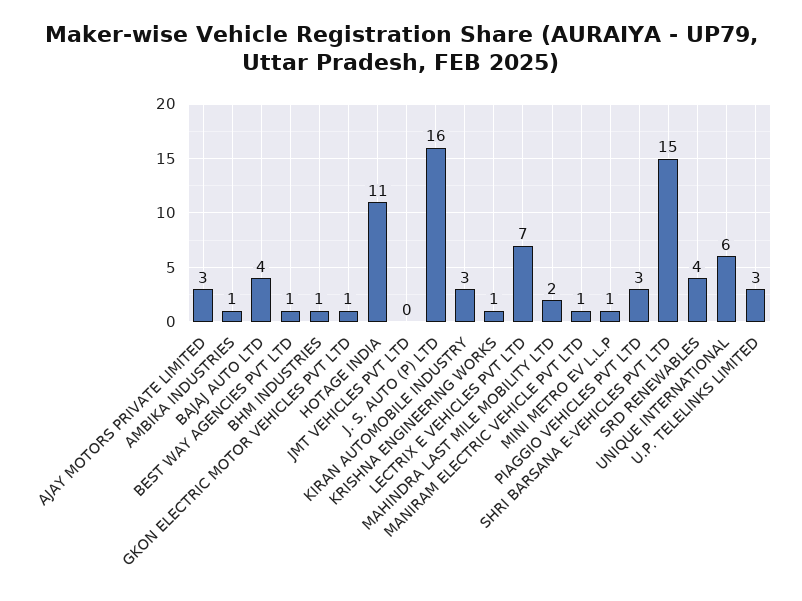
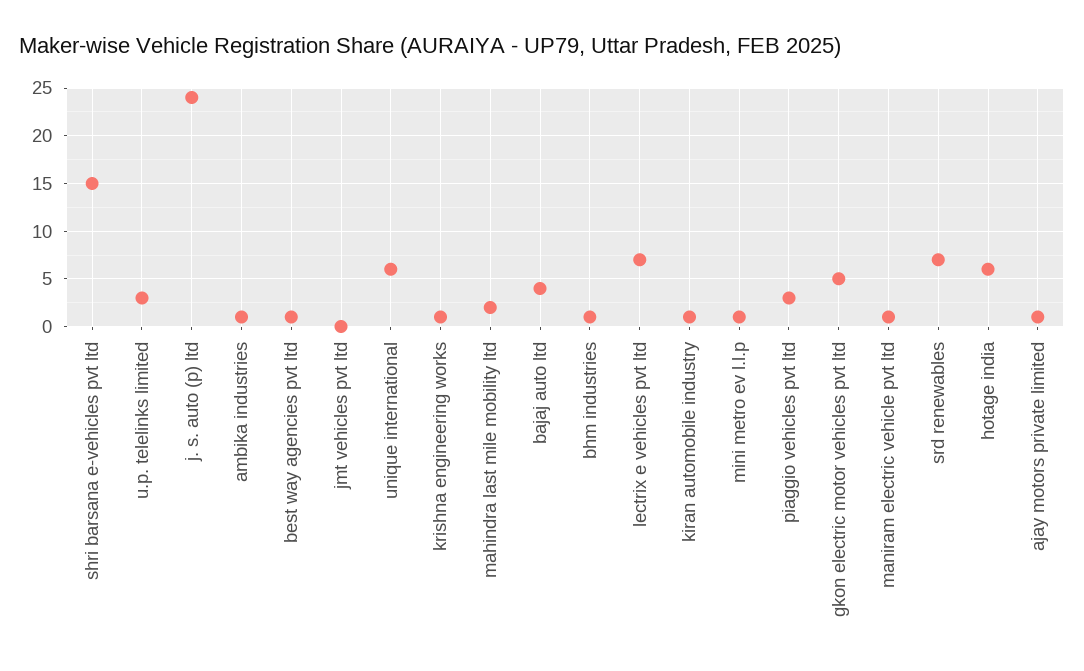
AJAY MOTORS PRIVATE LIMITED: 3 -> 1
GKON ELECTRIC MOTOR VEHICLES PVT LTD: 1 -> 5
HOTAGE INDIA: 11 -> 6
J. S. AUTO (P) LTD: 16 -> 24
KIRAN AUTOMOBILE INDUSTRY: 3 -> 1
SRD RENEWABLES: 4 -> 7

